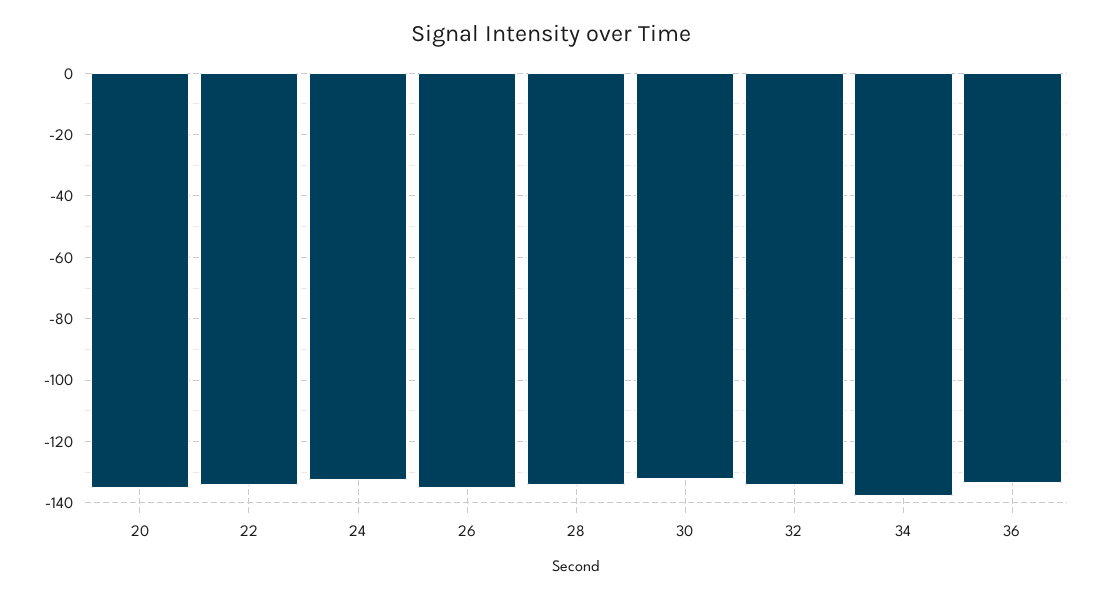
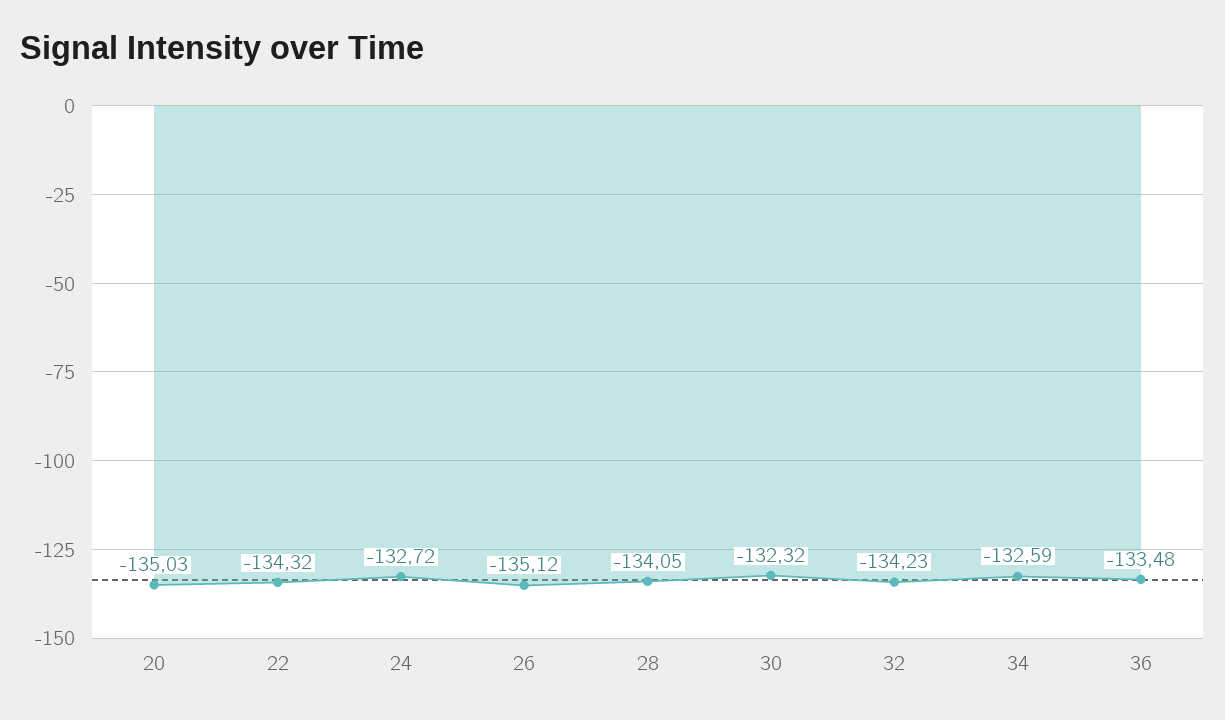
34: -138 -> -132.59

